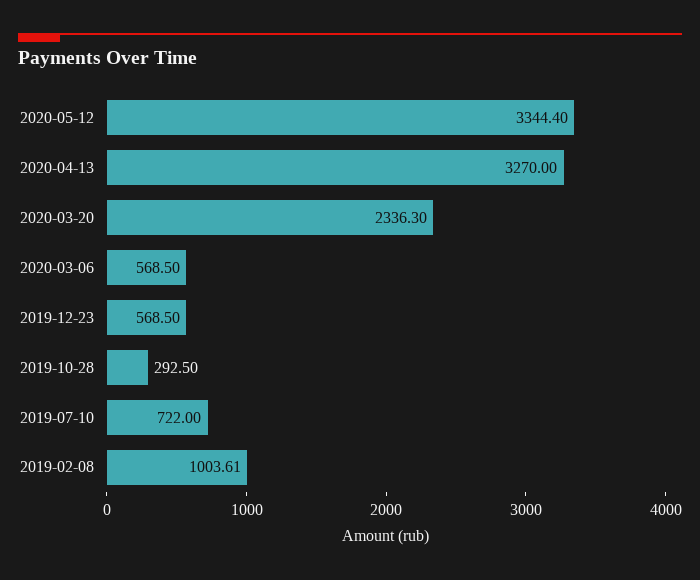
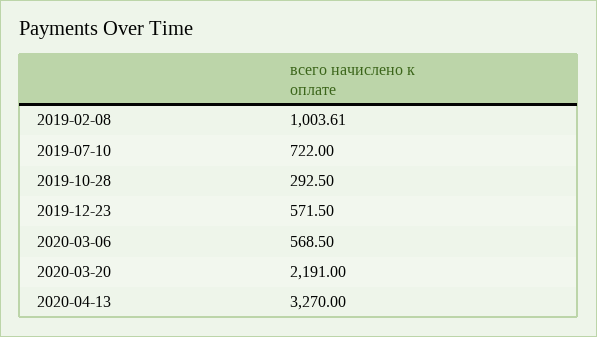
2020-05-12: 3344.4 -> none
2020-03-20: 2336.3 -> 2191
2019-12-23: 568.5 -> 571.5

